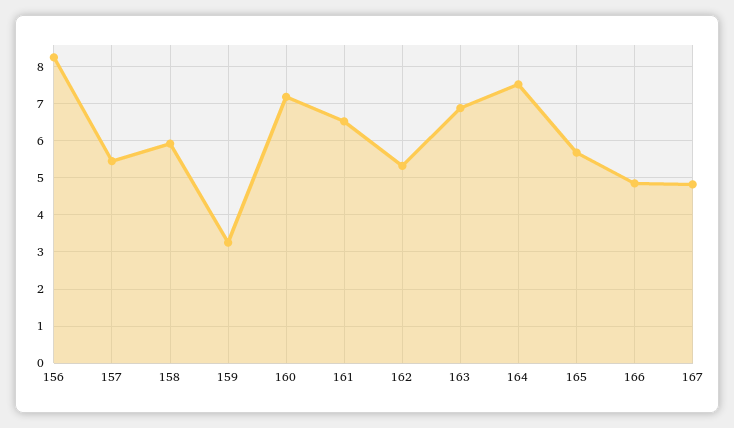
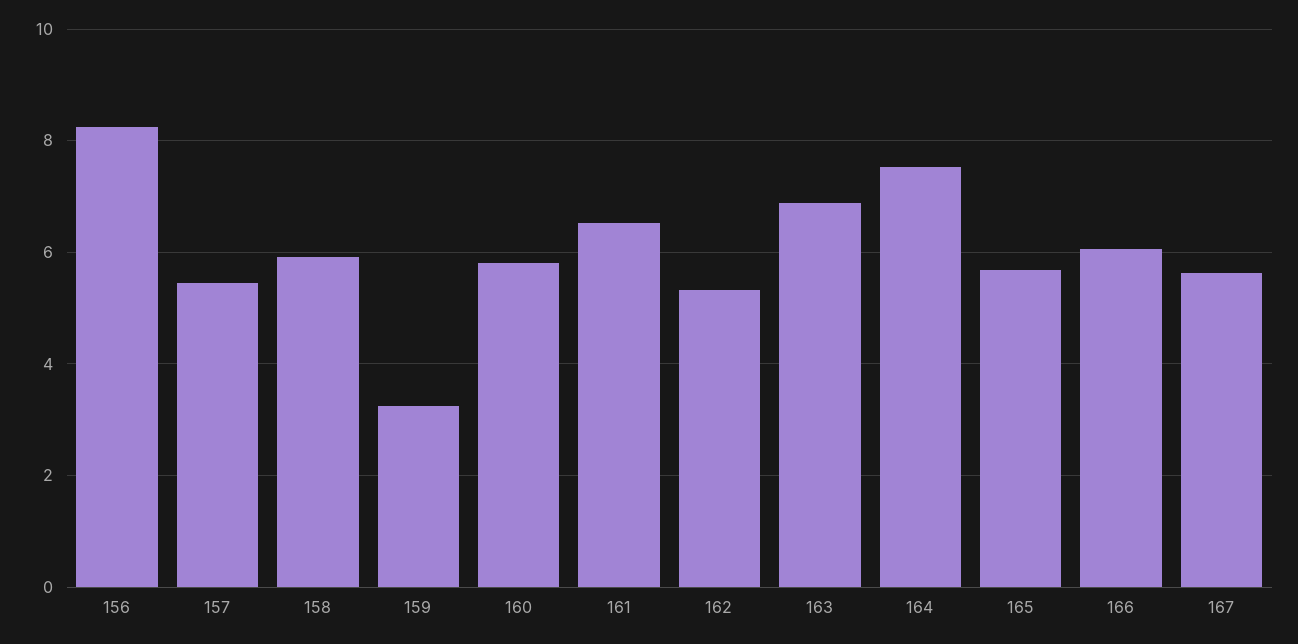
160: 7.2 -> 5.8
166: 4.8 -> 6
167: 4.8 -> 5.6

